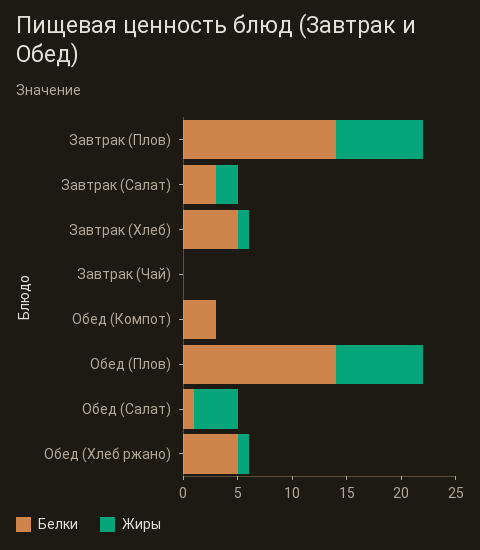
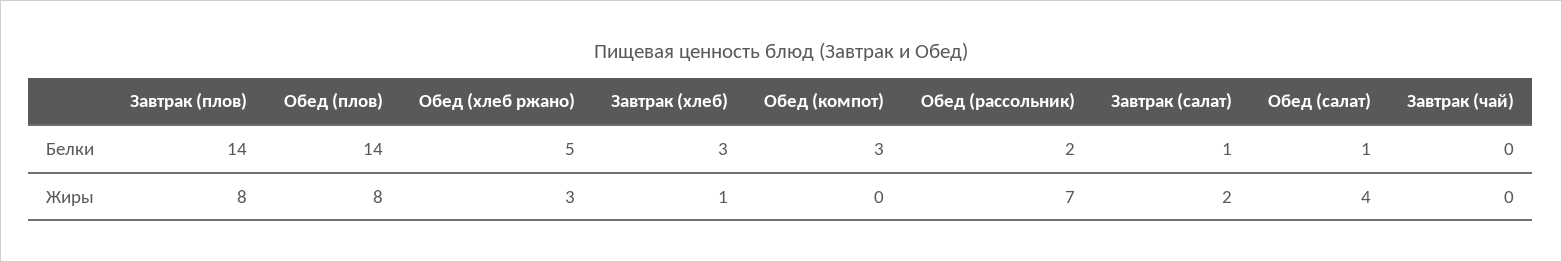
Белки, Завтрак (Салат): 3 -> 1
Белки, Завтрак (Хлеб): 5 -> 3
Жиры, Обед (Хлеб ржано): 1 -> 3
Белки, Обед (рассольник): none -> 2
Жиры, Обед (рассольник): none -> 7

